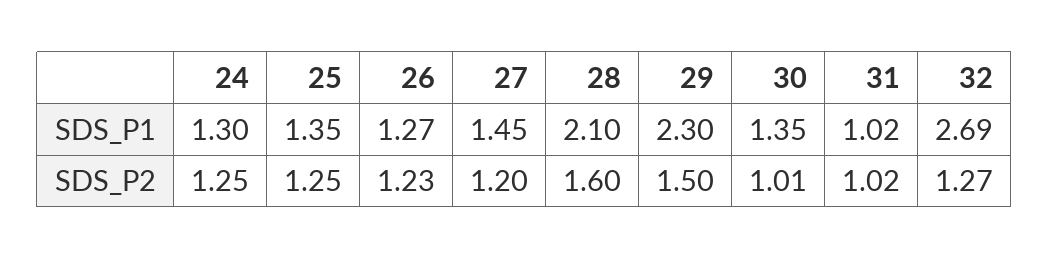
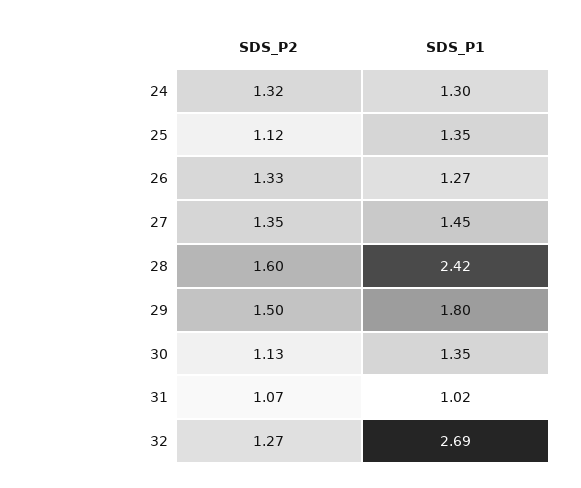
28, SDS_P1: 2.1 -> 2.42
29, SDS_P1: 2.3 -> 1.8
24, SDS_P2: 1.25 -> 1.32
25, SDS_P2: 1.25 -> 1.12
26, SDS_P2: 1.23 -> 1.33
27, SDS_P2: 1.2 -> 1.35
30, SDS_P2: 1.01 -> 1.13
31, SDS_P2: 1.02 -> 1.07

